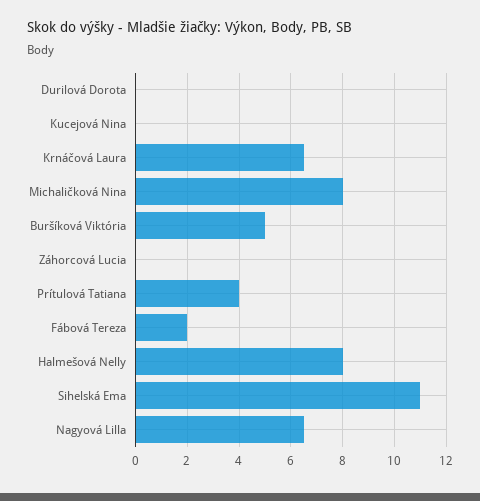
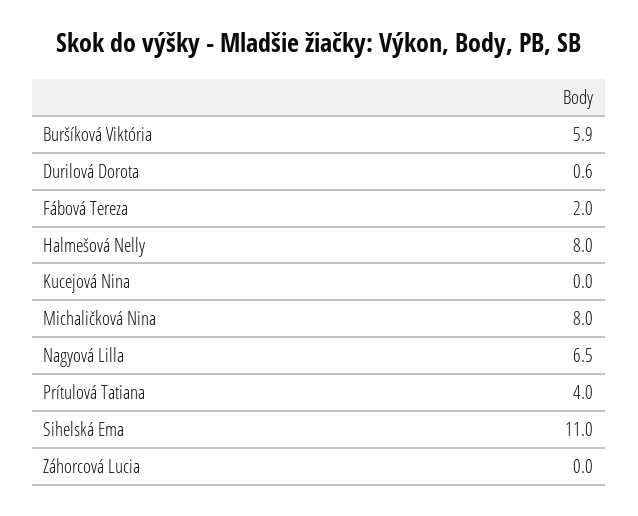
Durilová Dorota: 0 -> 0.6
Krnáčová Laura: 6.5 -> none
Buršíková Viktória: 5 -> 5.9

